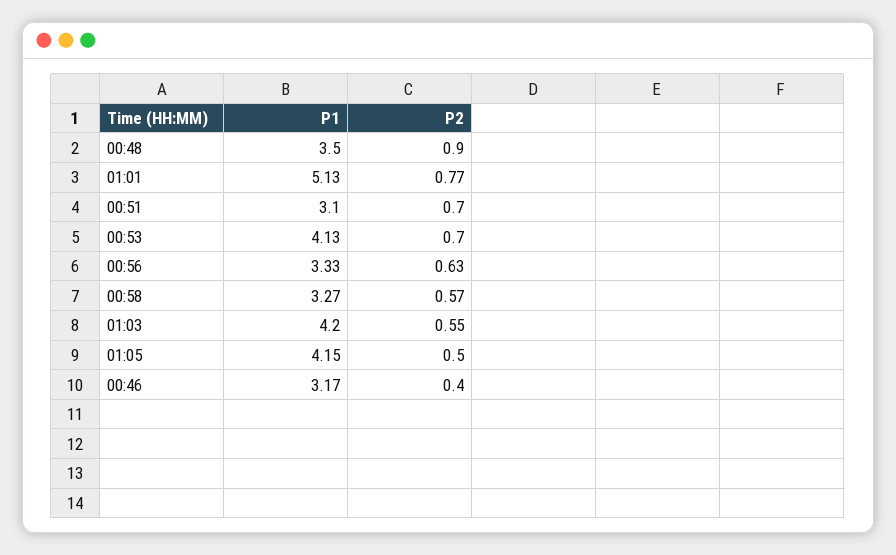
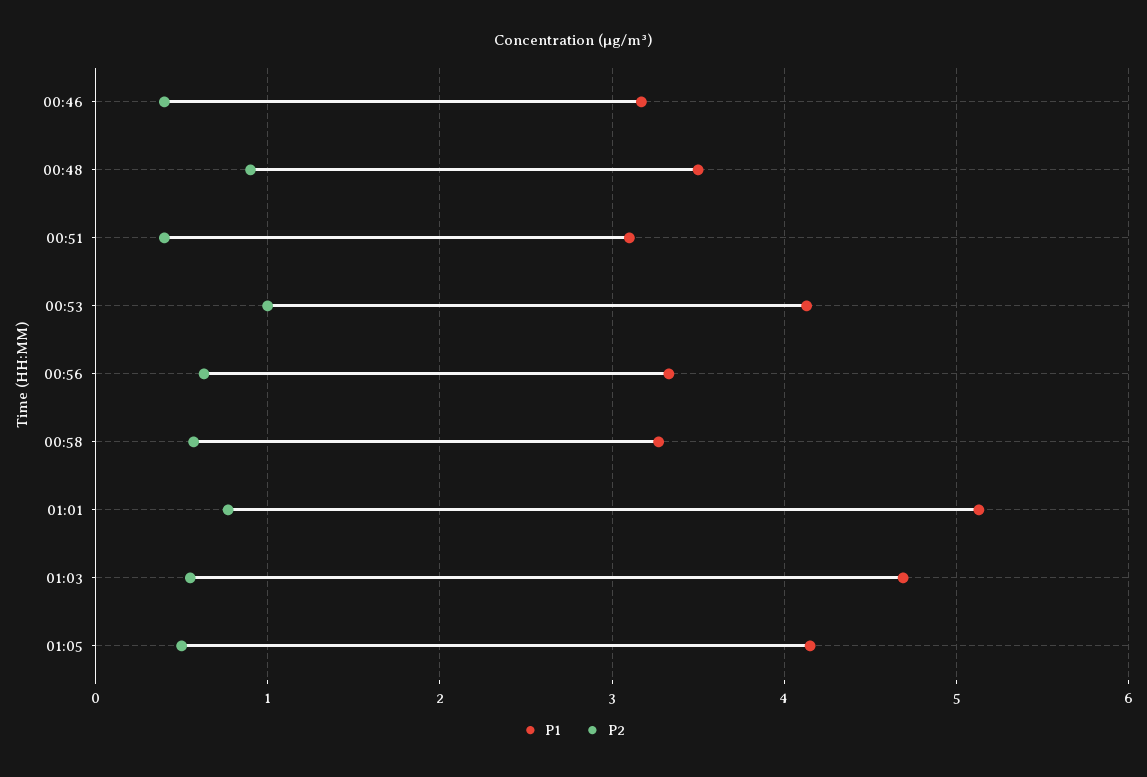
P2, 00:51: 0.7 -> 0.4
P2, 00:53: 0.7 -> 1
P1, 01:03: 4.2 -> 4.7

